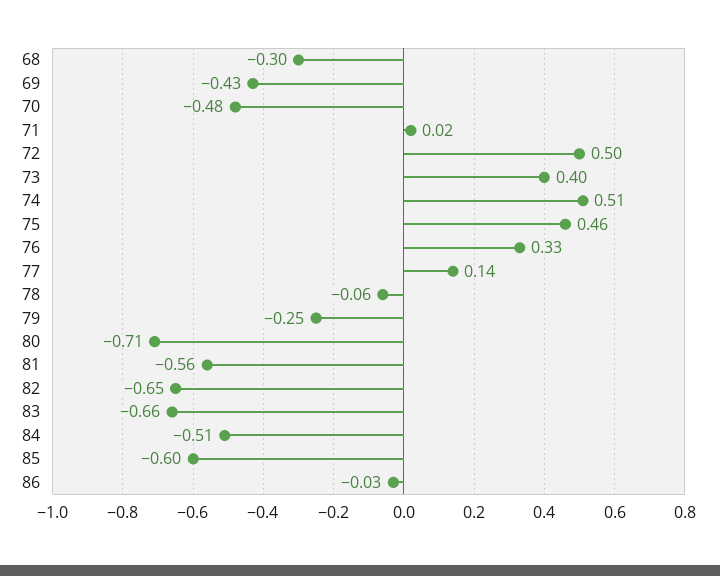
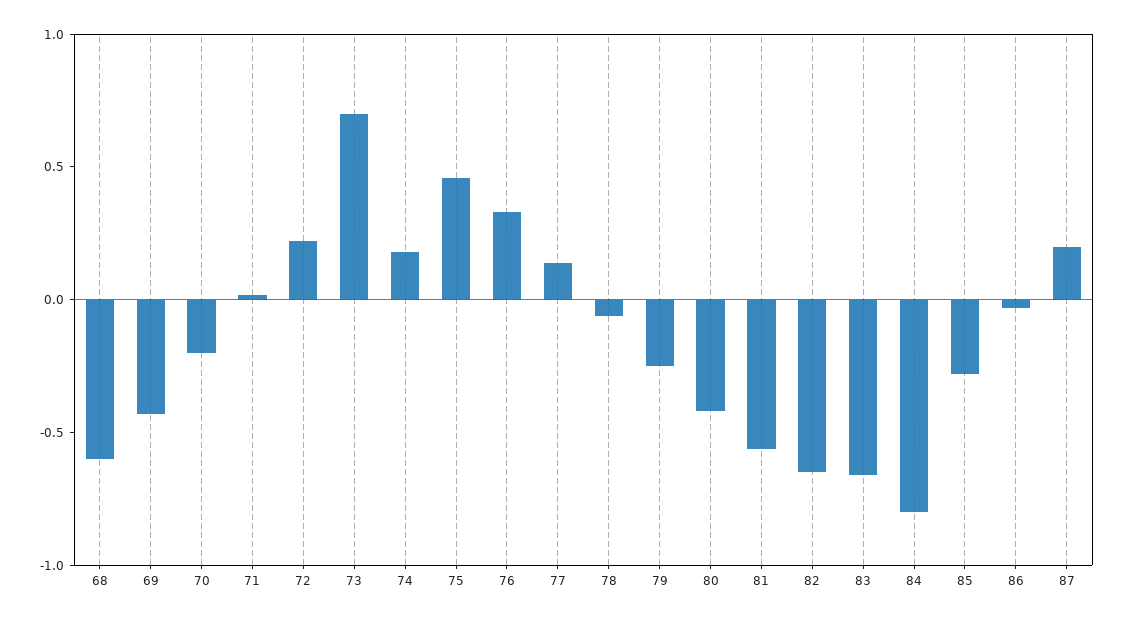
68: -0.3 -> -0.6
70: -0.48 -> -0.2
72: 0.5 -> 0.2
73: 0.4 -> 0.7
74: 0.51 -> 0.2
80: -0.71 -> -0.4
84: -0.51 -> -0.8
85: -0.6 -> -0.3
87: none -> 0.2

